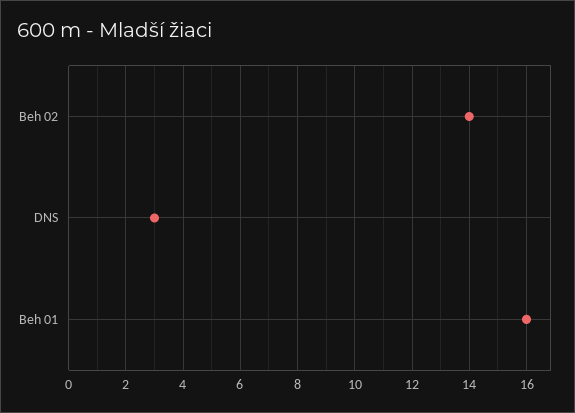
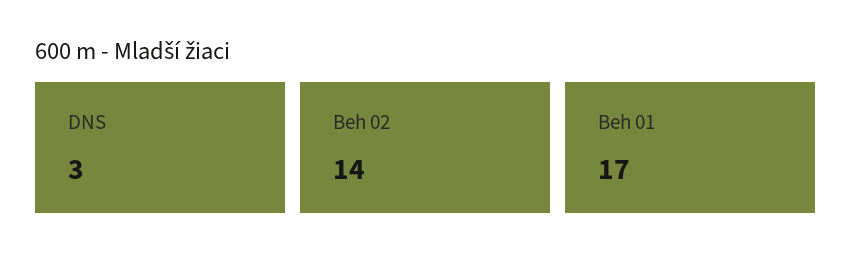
Beh 01: 16 -> 17

